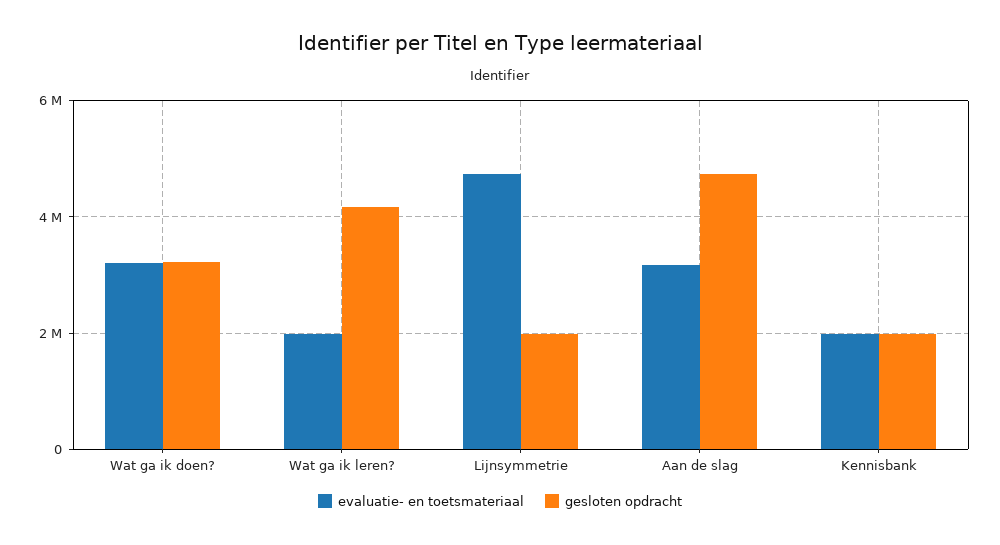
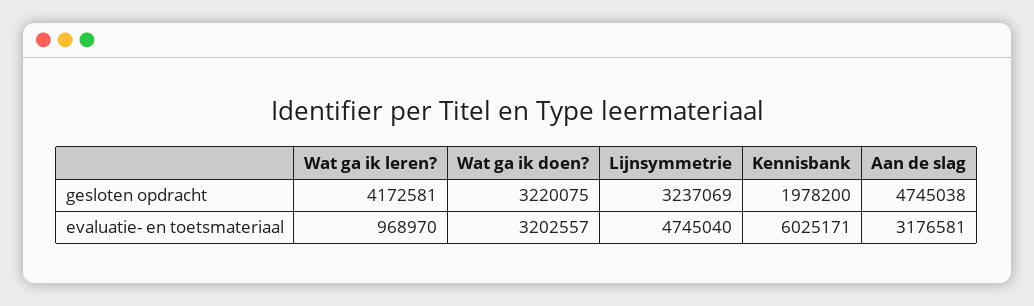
evaluatie- en toetsmateriaal, Wat ga ik leren?: 2000000 -> 968970
gesloten opdracht, Lijnsymmetrie: 2000000 -> 3237069
evaluatie- en toetsmateriaal, Kennisbank: 2000000 -> 6025171

